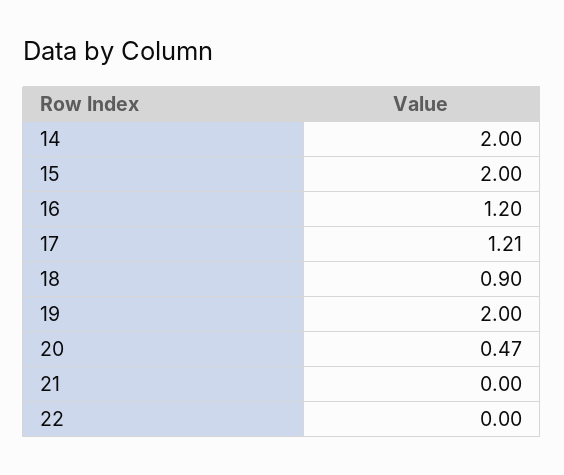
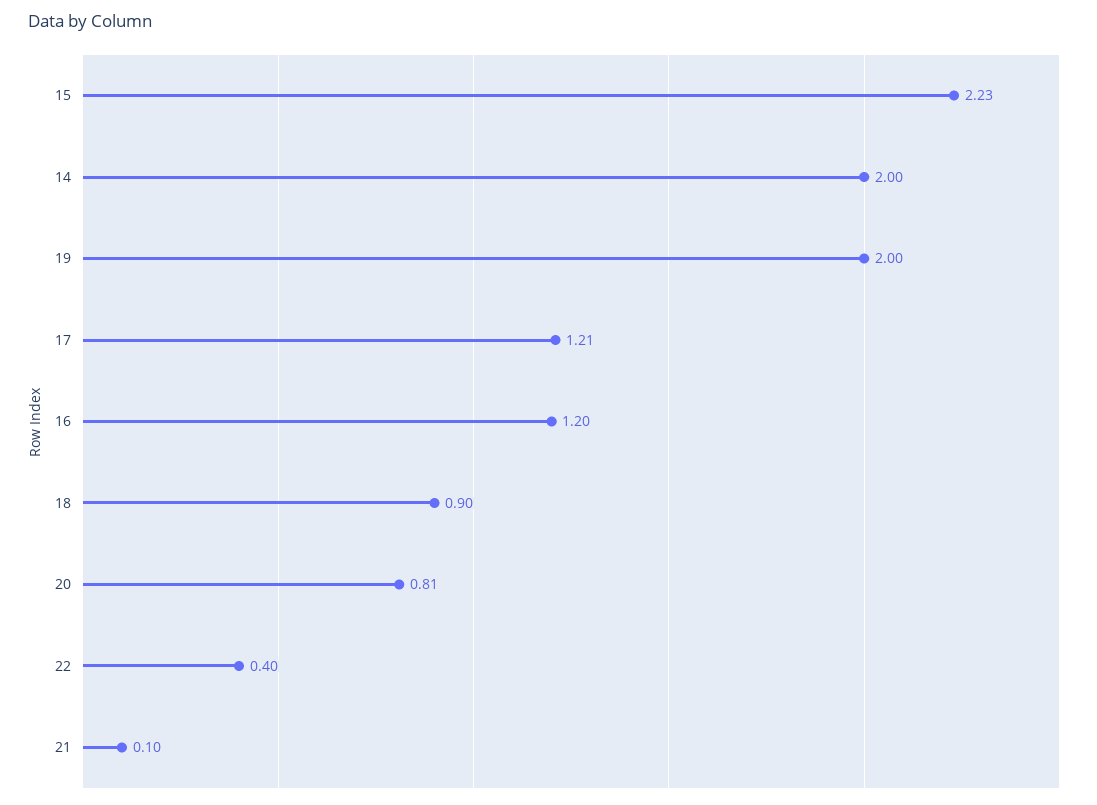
15: 2 -> 2.23
20: 0.47 -> 0.81
21: 0 -> 0.1
22: 0 -> 0.4

